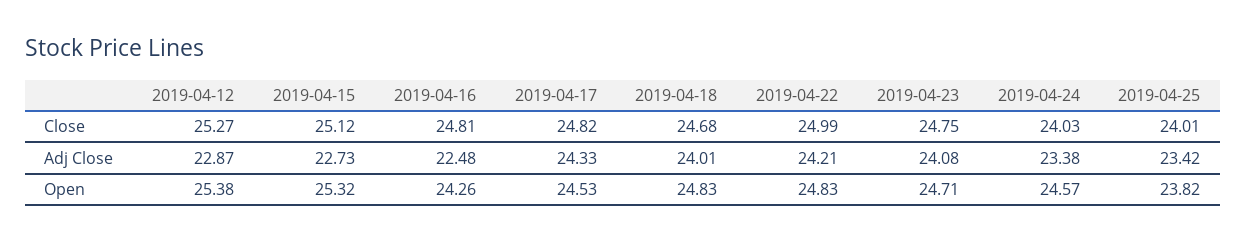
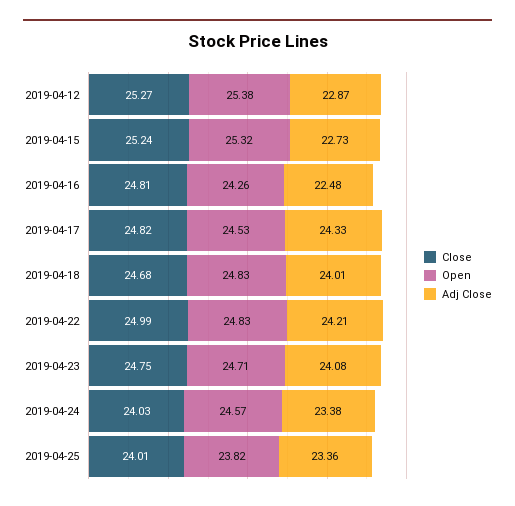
Close, 2019-04-15: 25.12 -> 25.24
Adj Close, 2019-04-25: 23.42 -> 23.36

